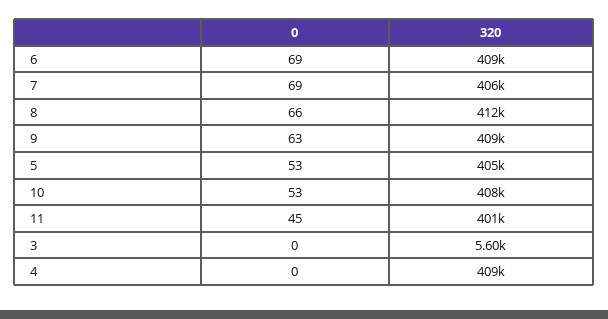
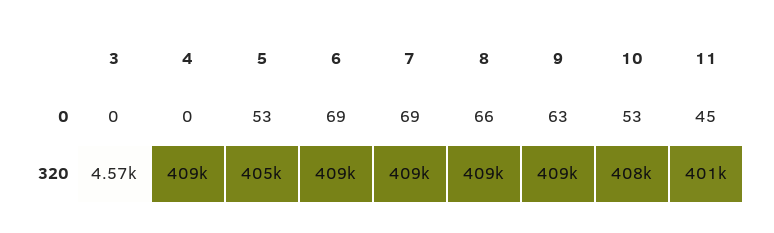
320, 7: 406000 -> 409000
320, 8: 412000 -> 409000
320, 3: 5600 -> 4570

